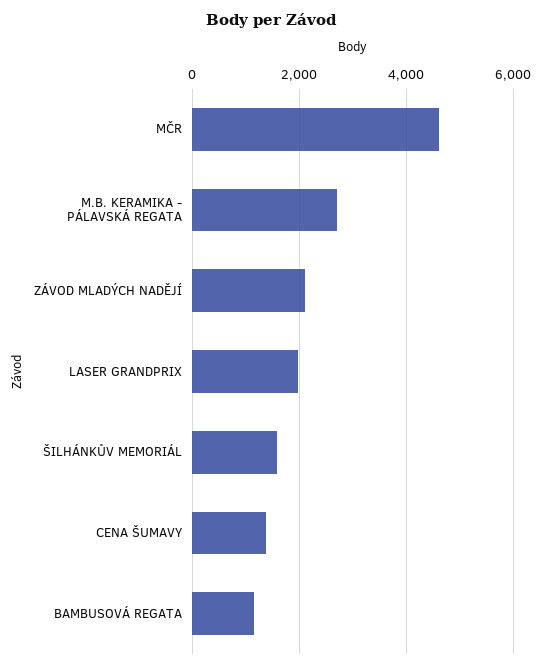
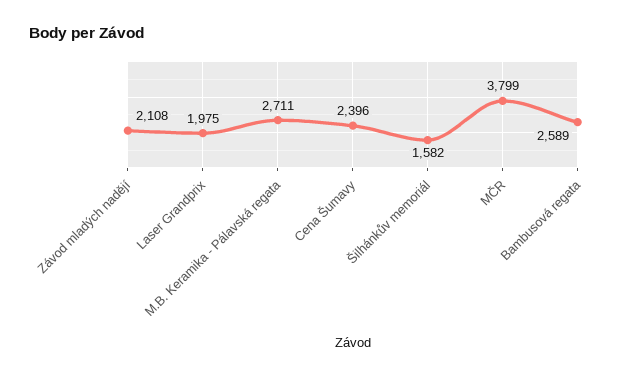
MČR: 4600 -> 3799
CENA ŠUMAVY: 1400 -> 2396
BAMBUSOVÁ REGATA: 1200 -> 2589

